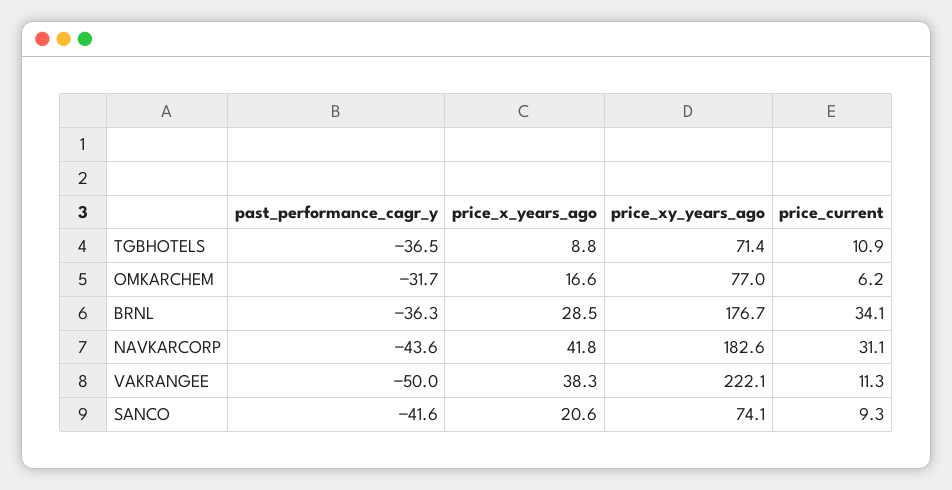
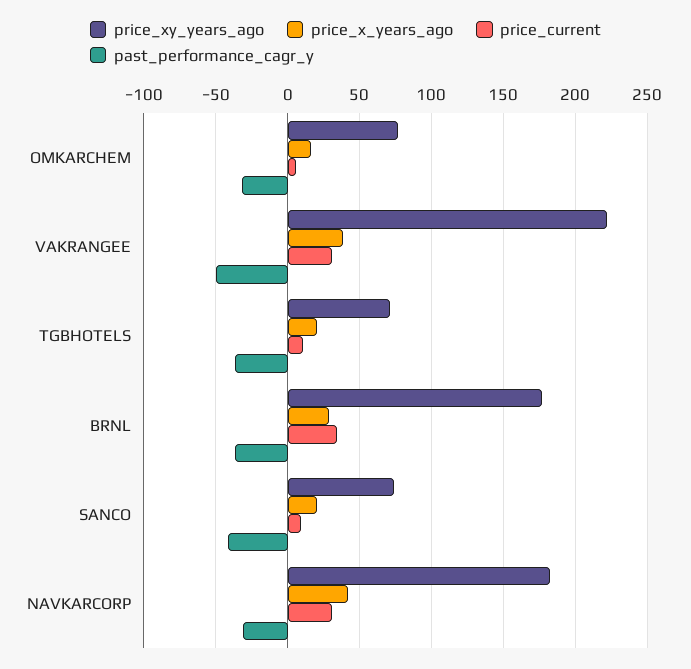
price_x_years_ago, TGBHOTELS: 8.8 -> 20
past_performance_cagr_y, NAVKARCORP: -43.6 -> -30
price_current, VAKRANGEE: 11.3 -> 30

